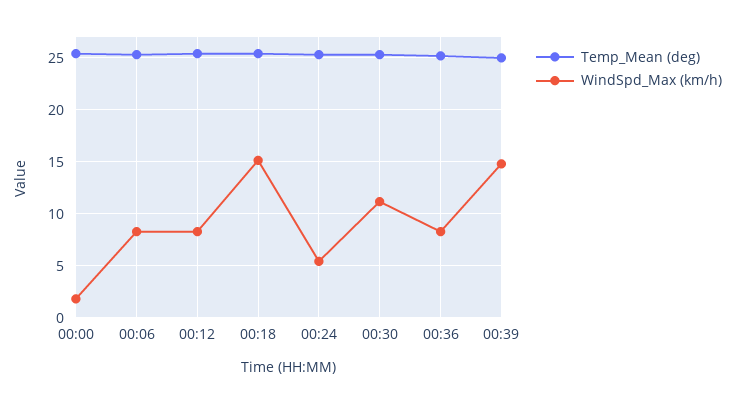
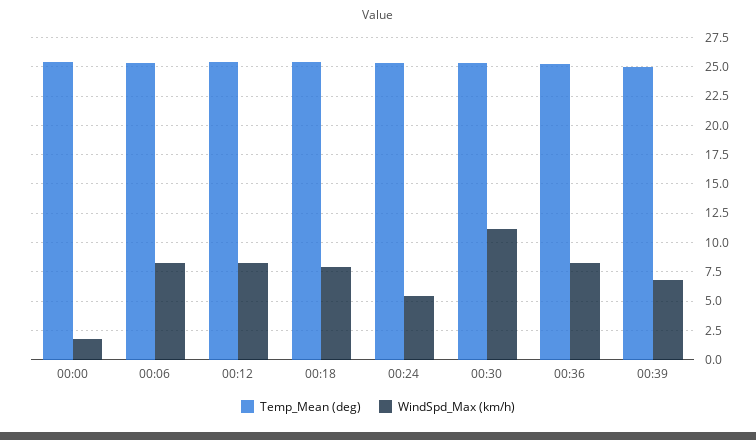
WindSpd_Max (km/h), 00:18: 15 -> 7.5
WindSpd_Max (km/h), 00:39: 15 -> 7.5

